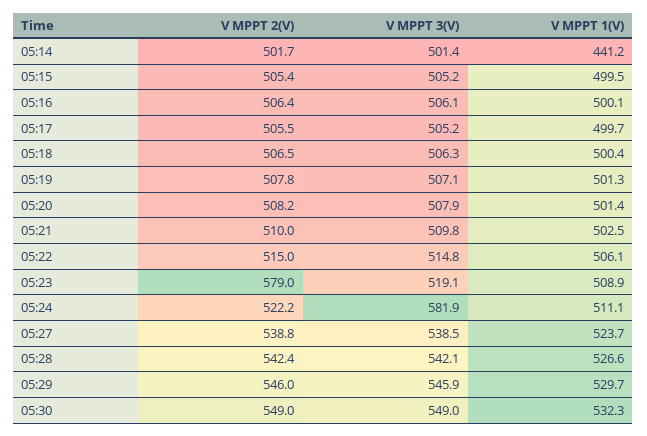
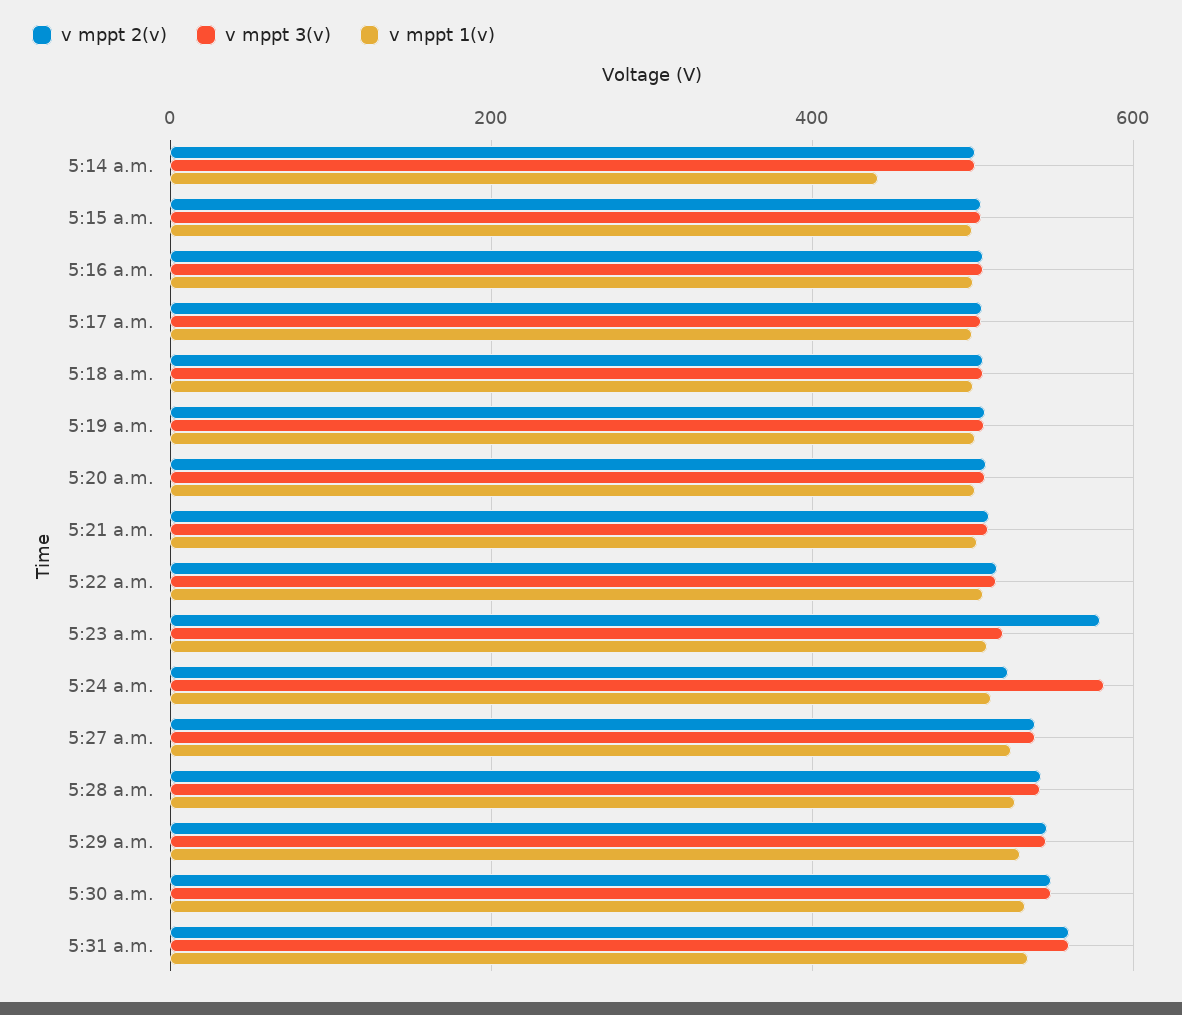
V MPPT 2(V), 5:31 a.m.: none -> 560
V MPPT 3(V), 5:31 a.m.: none -> 560
V MPPT 1(V), 5:31 a.m.: none -> 540

